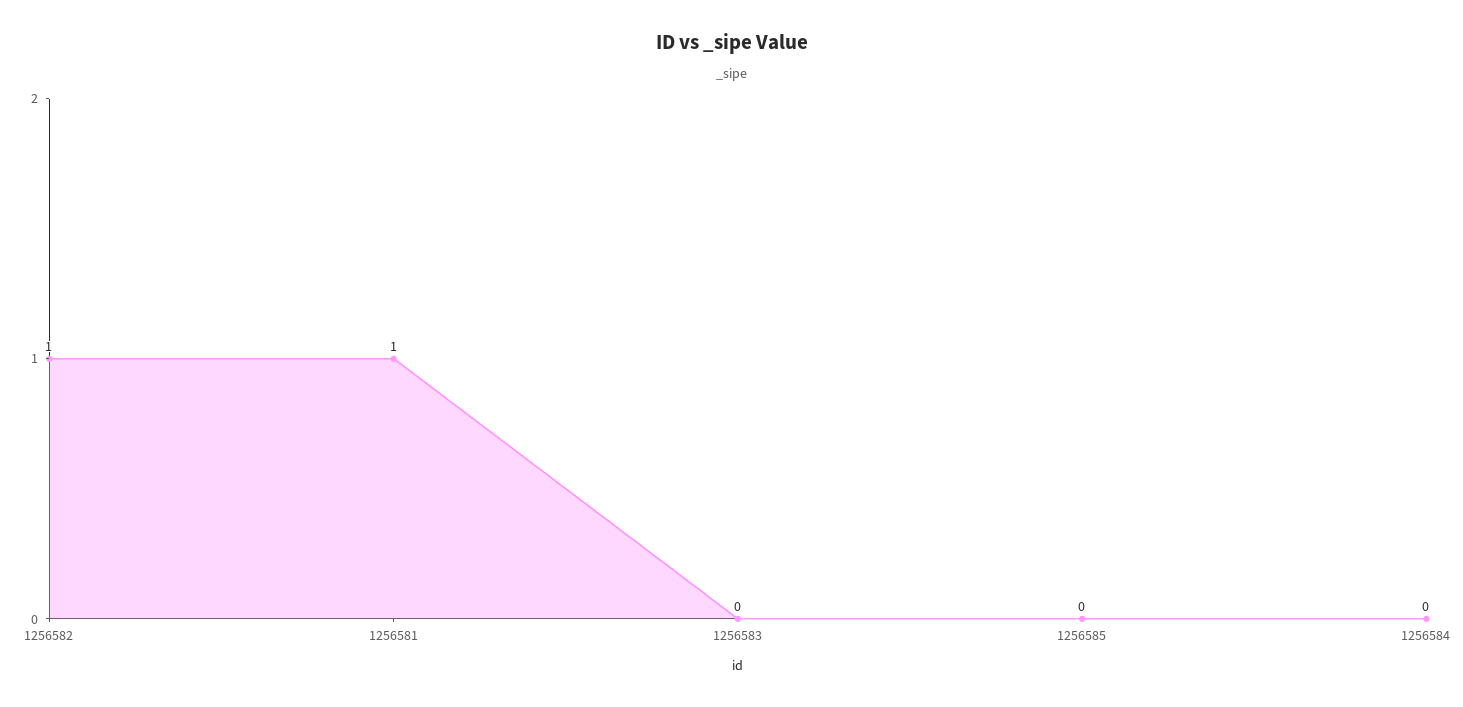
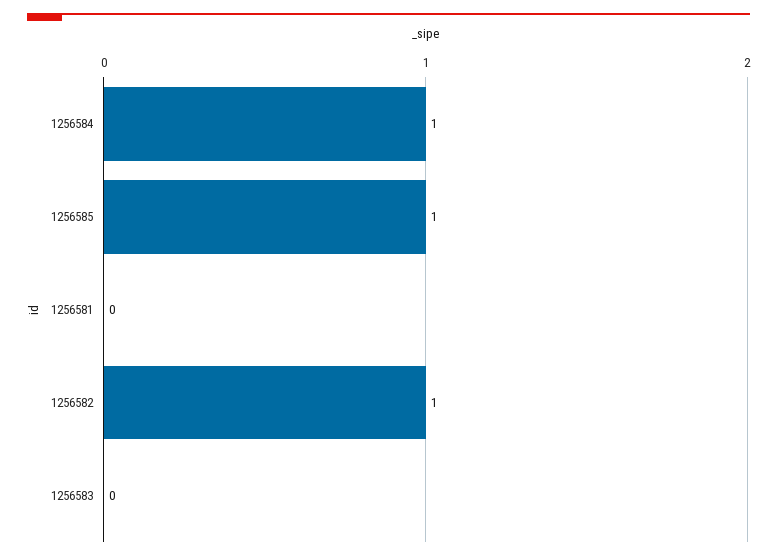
1256581: 1 -> 0
1256585: 0 -> 1
1256584: 0 -> 1

